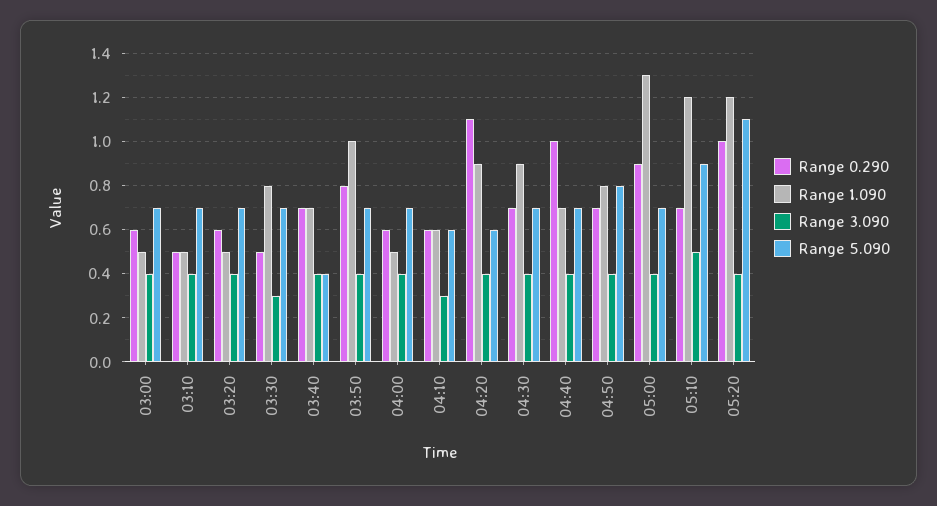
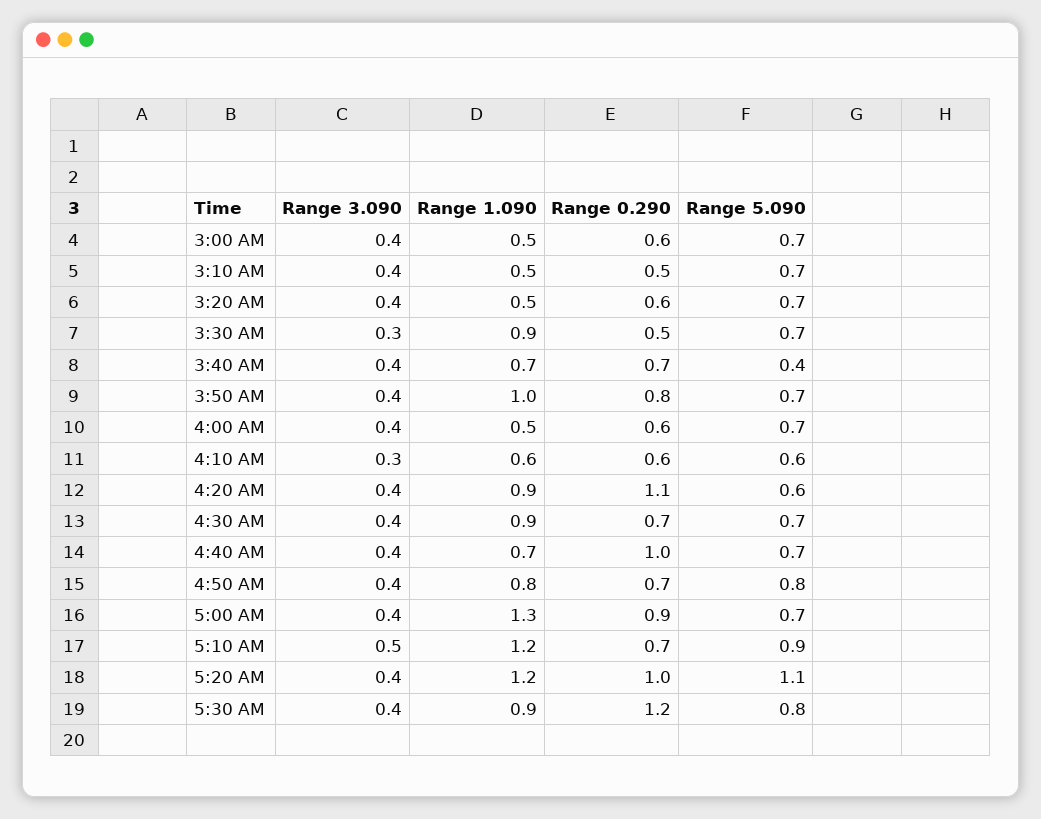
Range 1.090, 03:30: 0.8 -> 0.9
Range 3.090, 5:30 AM: none -> 0.4
Range 1.090, 5:30 AM: none -> 0.9
Range 0.290, 5:30 AM: none -> 1.2
Range 5.090, 5:30 AM: none -> 0.8

